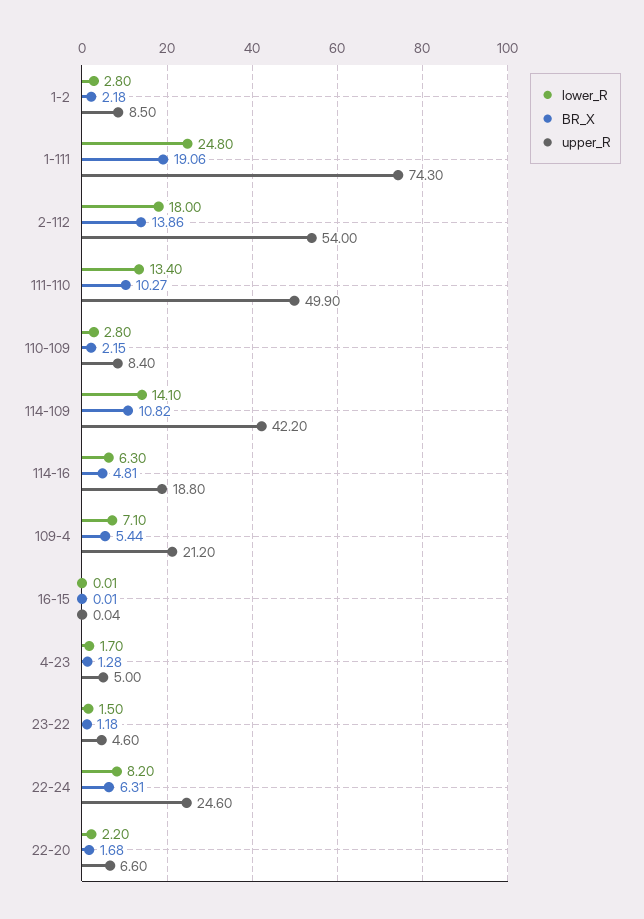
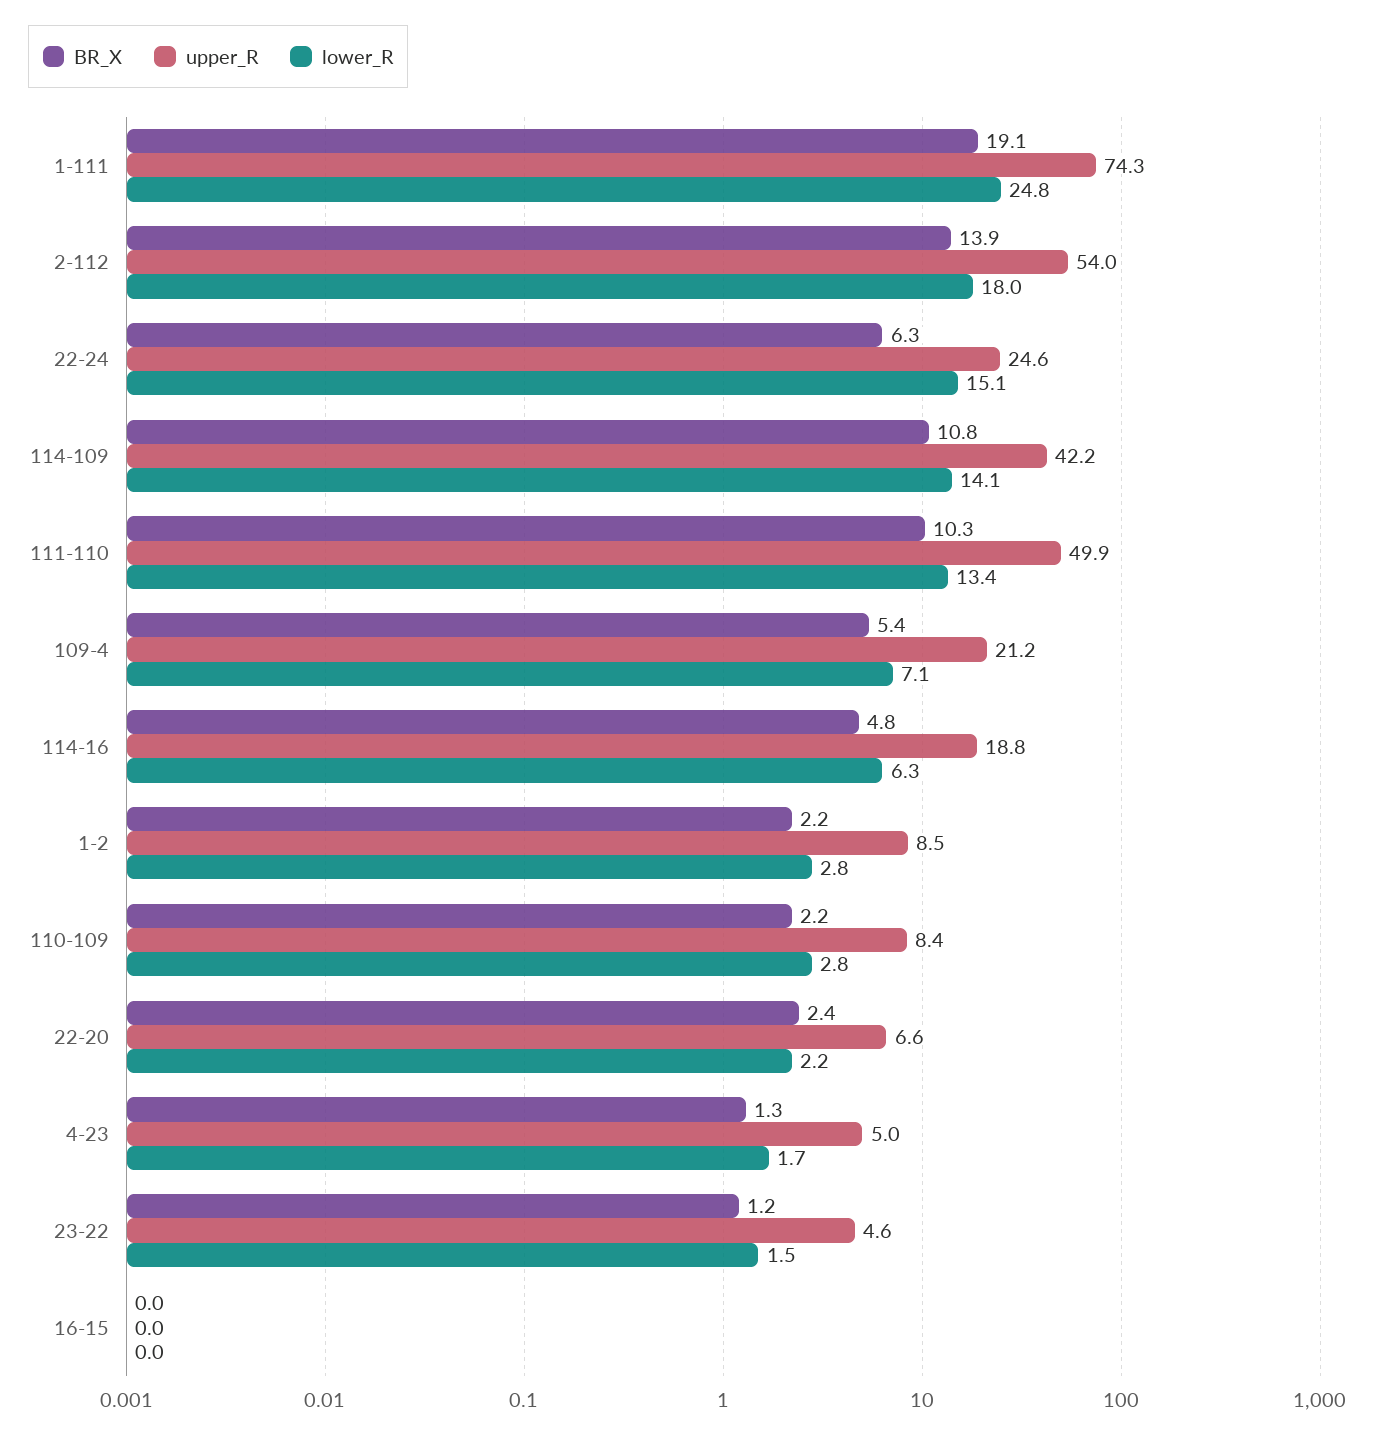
lower_R, 22-24: 8.2 -> 15.1
BR_X, 22-20: 1.68 -> 2.4

